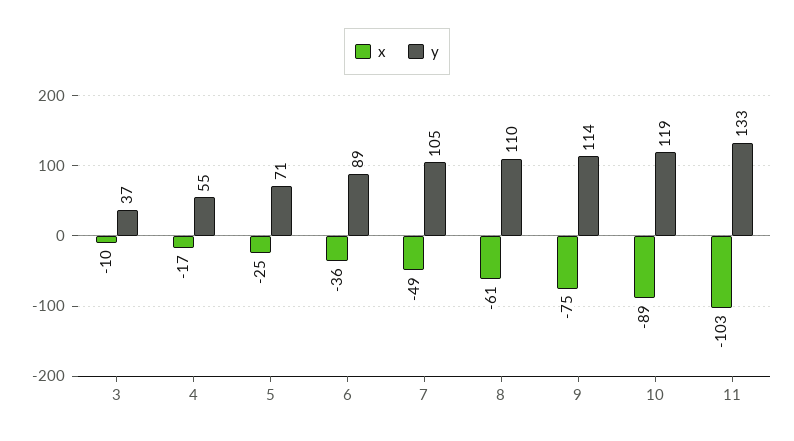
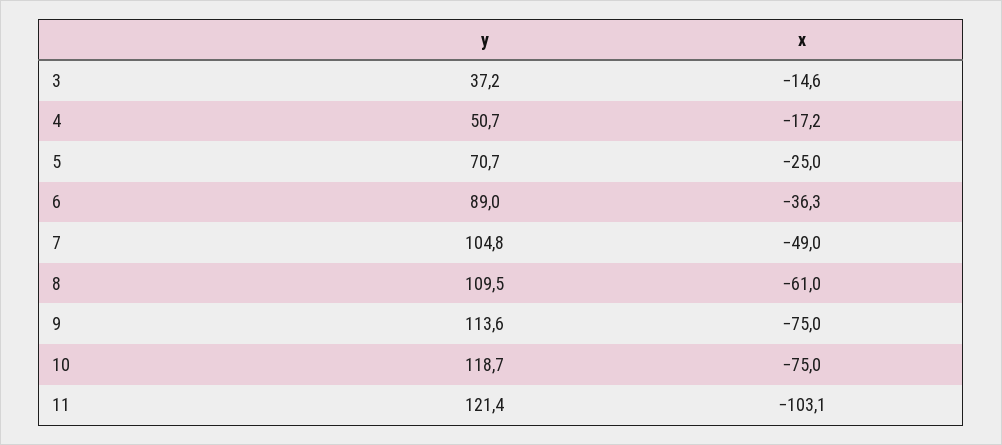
x, 3: -10 -> -14.6
y, 4: 55 -> 50.7
x, 10: -89 -> -75
y, 11: 133 -> 121.4

